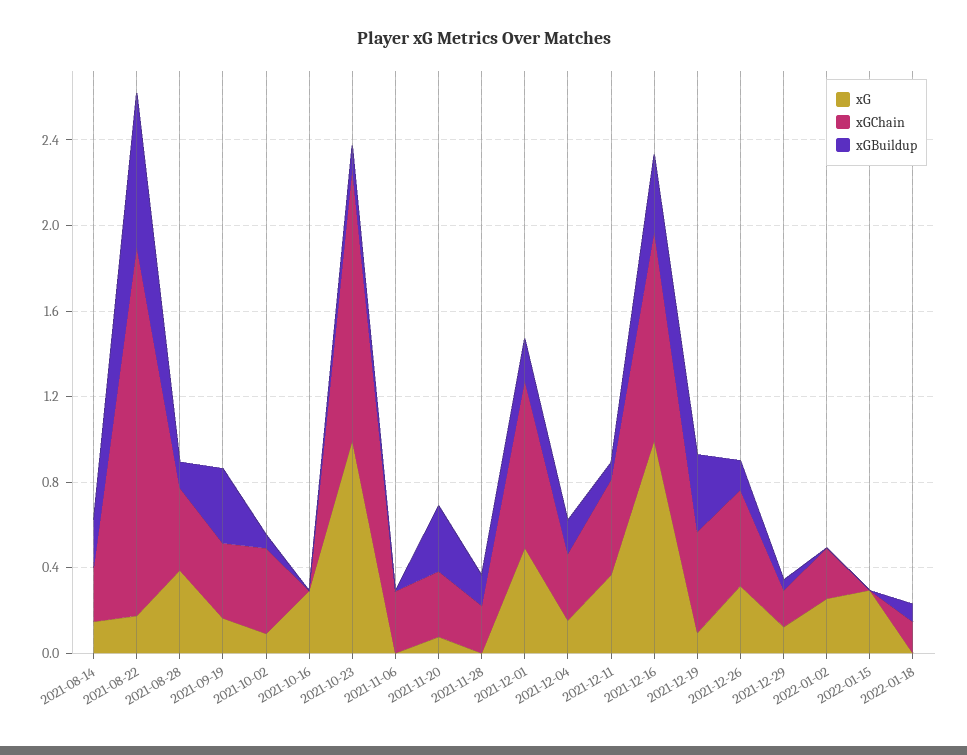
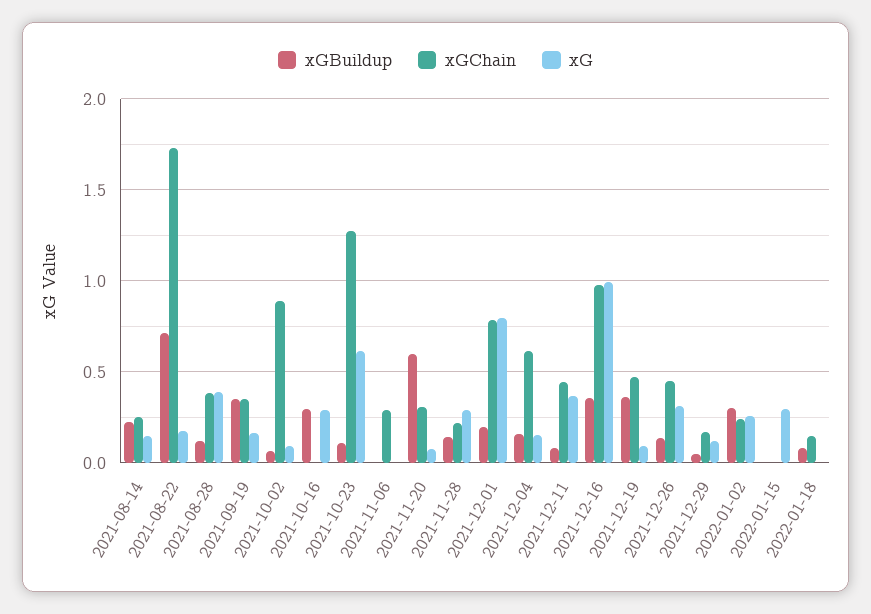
xGChain, 2021-10-02: 0.4 -> 0.9
xGBuildup, 2021-10-16: 0 -> 0.3
xG, 2021-10-23: 1 -> 0.6
xGBuildup, 2021-11-20: 0.3 -> 0.6
xG, 2021-11-28: 0 -> 0.3
xG, 2021-12-01: 0.5 -> 0.8
xGChain, 2021-12-04: 0.3 -> 0.6
xGBuildup, 2022-01-02: 0 -> 0.3

